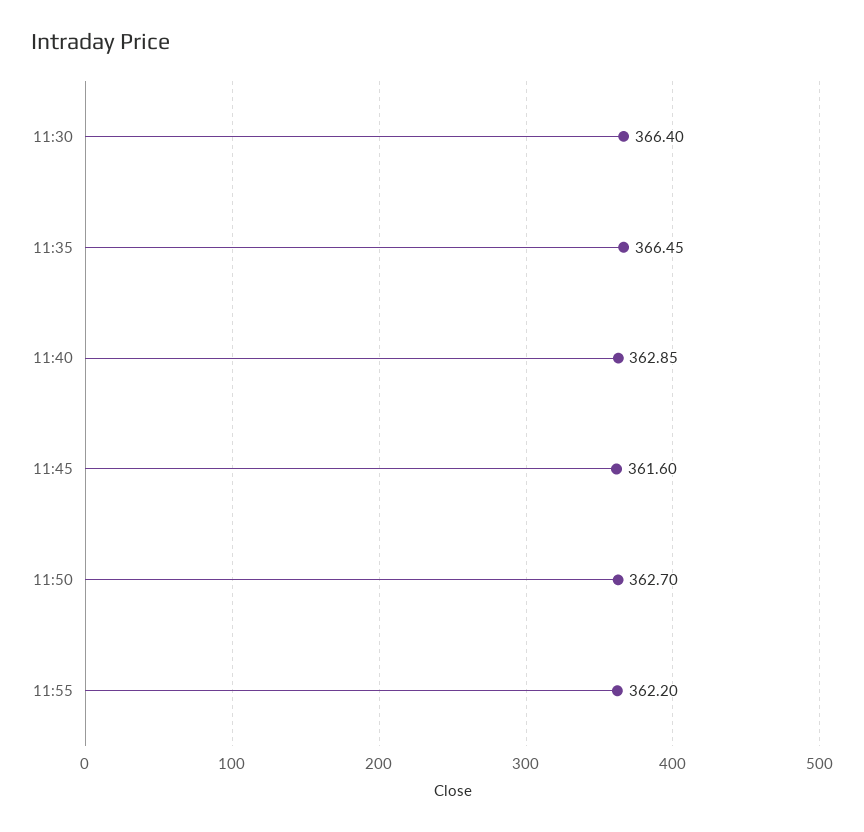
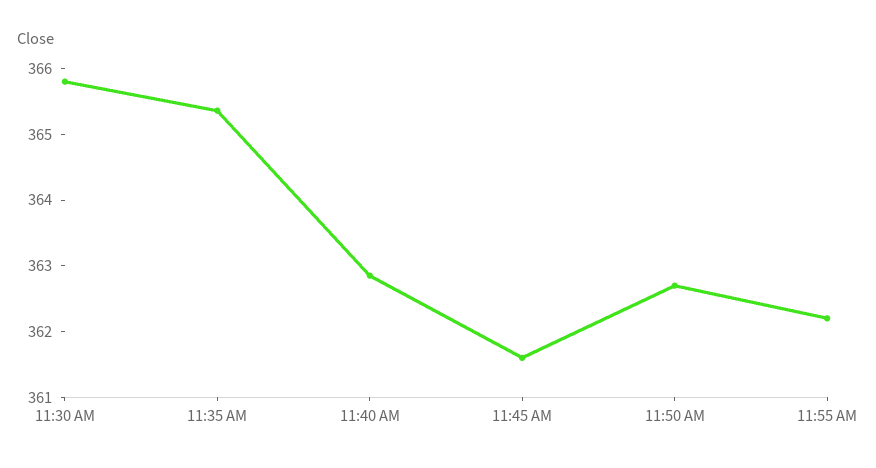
11:30: 366.4 -> 365.8
11:35: 366.45 -> 365.4

